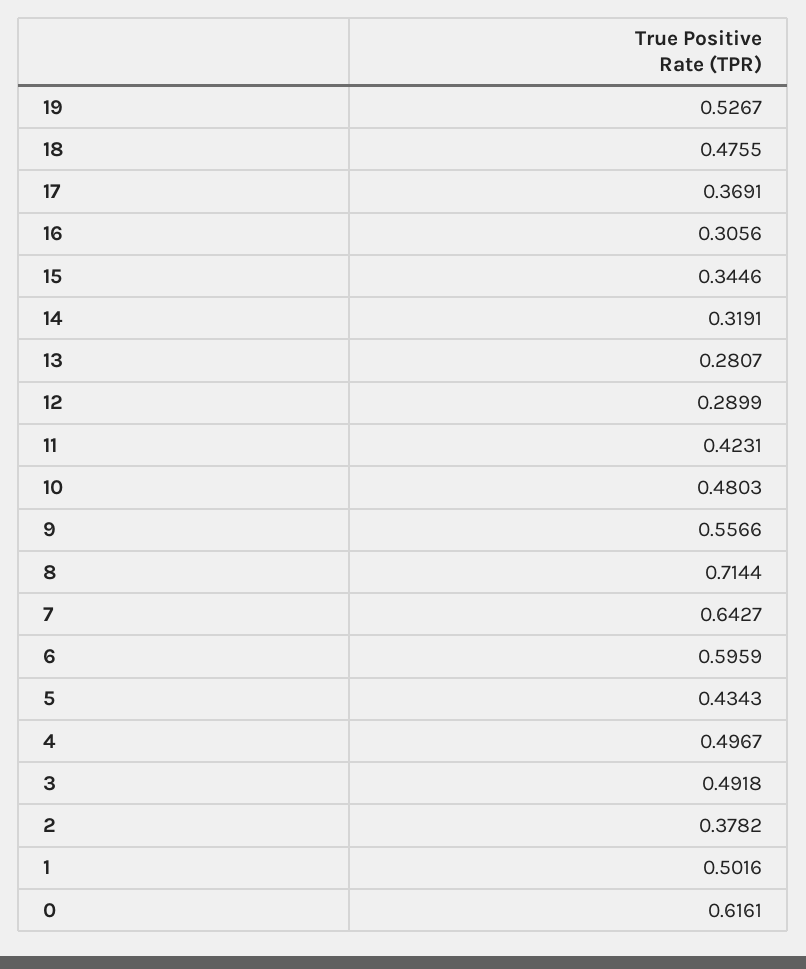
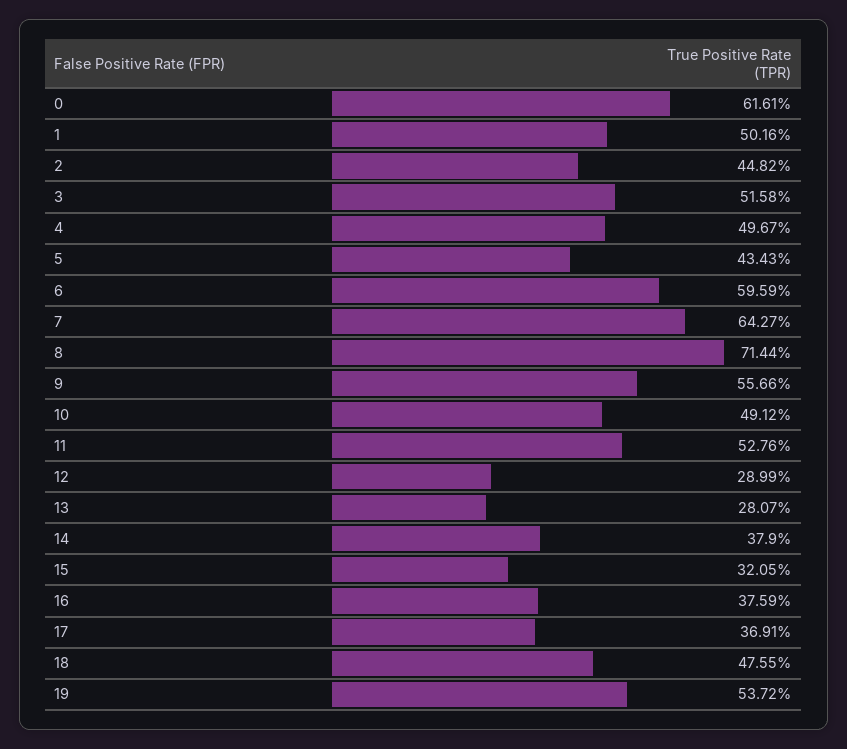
19: 0.5267 -> 0.5372
16: 0.3056 -> 0.3759
15: 0.3446 -> 0.3205
14: 0.3191 -> 0.379
11: 0.4231 -> 0.5276
10: 0.4803 -> 0.4912
3: 0.4918 -> 0.5158
2: 0.3782 -> 0.4482

